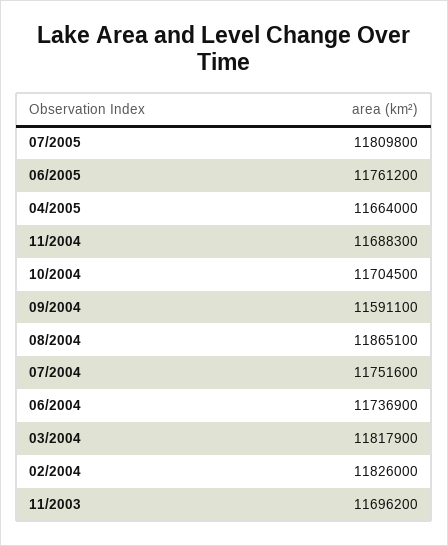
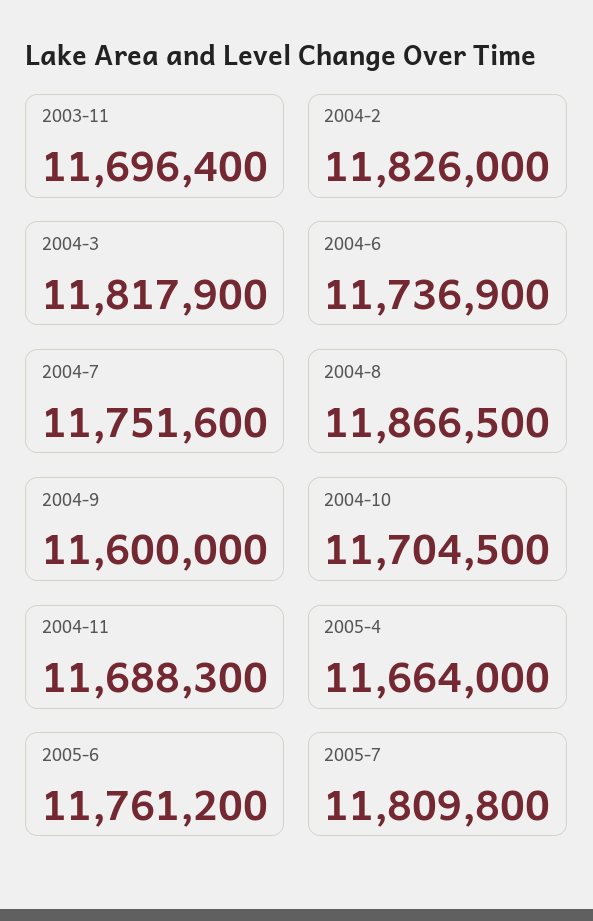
09/2004: 11591100 -> 11600000
08/2004: 11865100 -> 11866500
11/2003: 11696200 -> 11696400

